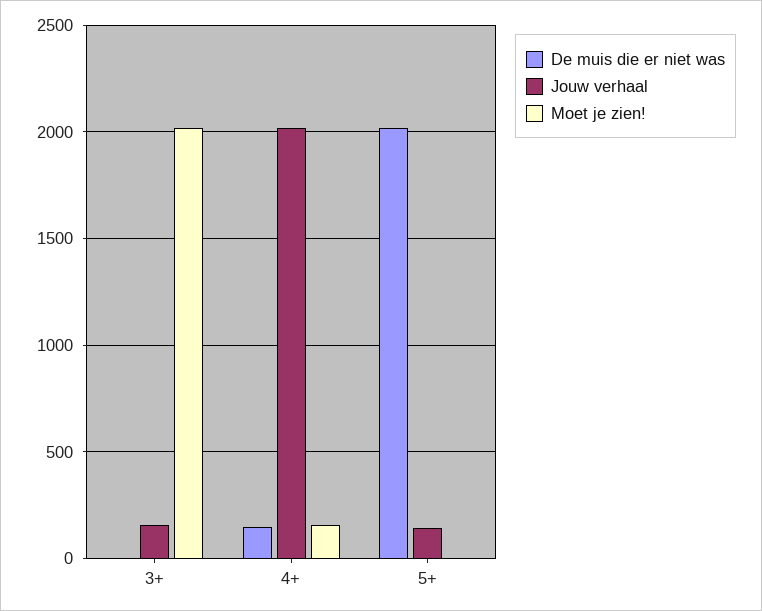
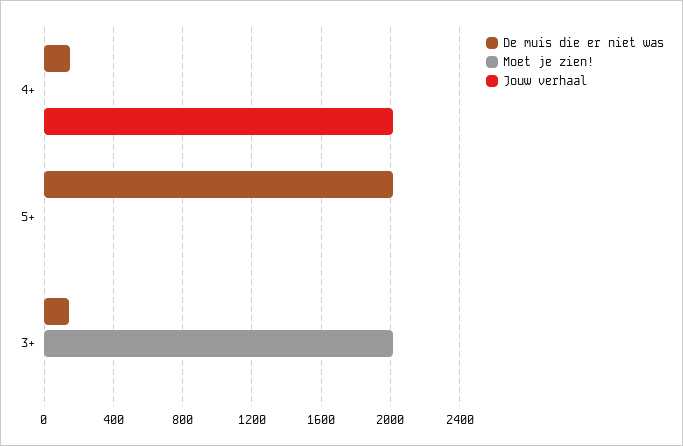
De muis die er niet was, 3+: 0 -> 150
Jouw verhaal, 3+: 150 -> 0
Moet je zien!, 4+: 150 -> 0
Jouw verhaal, 5+: 150 -> 0

